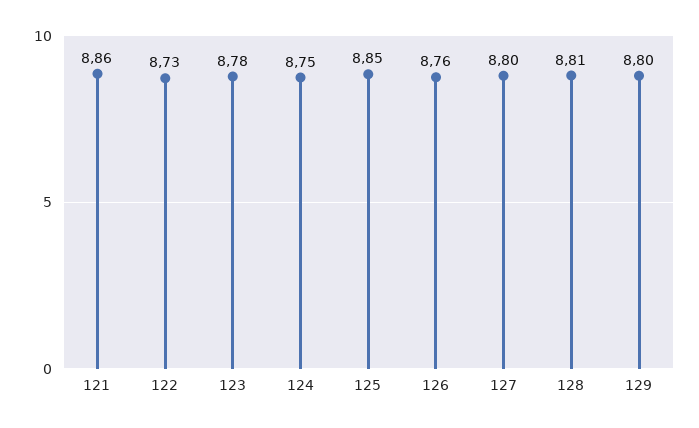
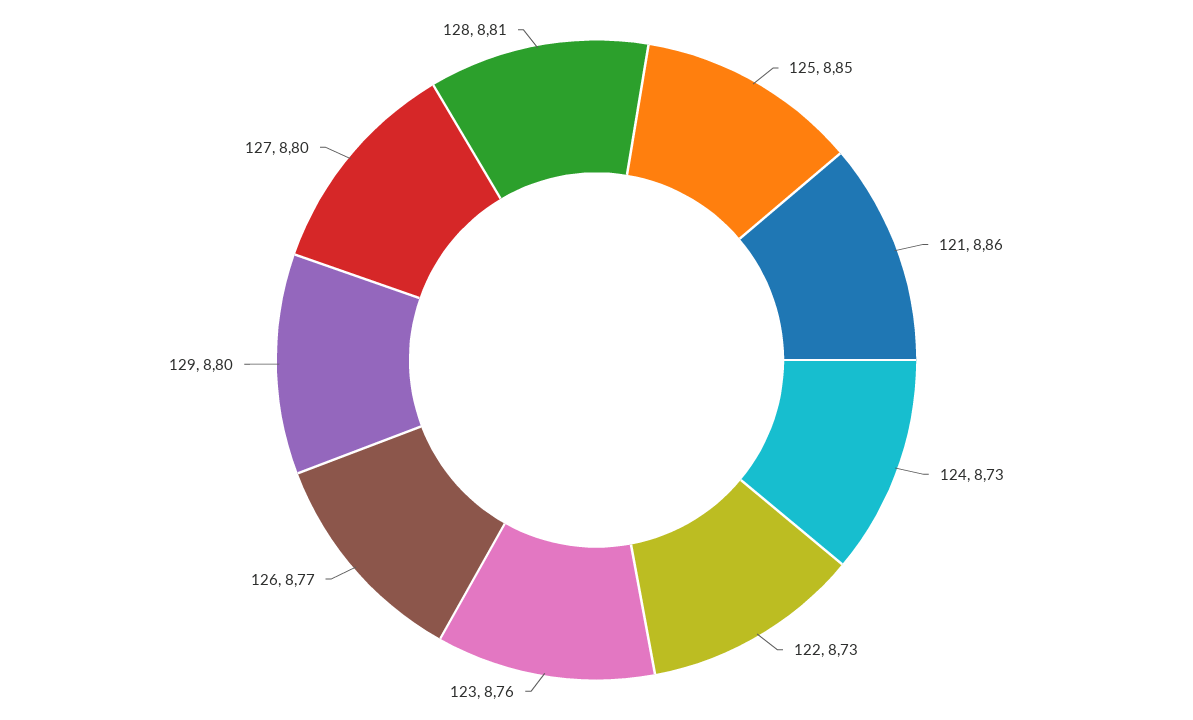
123: 8.78 -> 8.76
124: 8.75 -> 8.73
126: 8.76 -> 8.77

